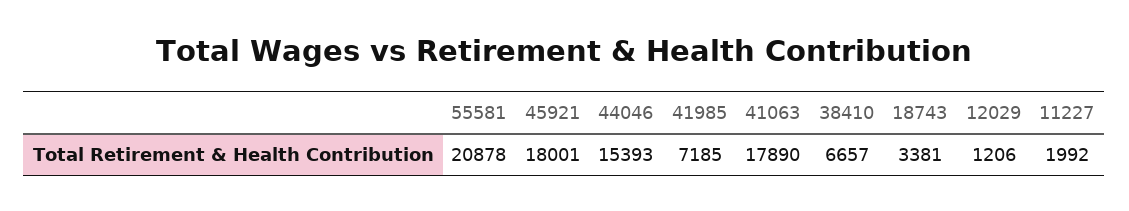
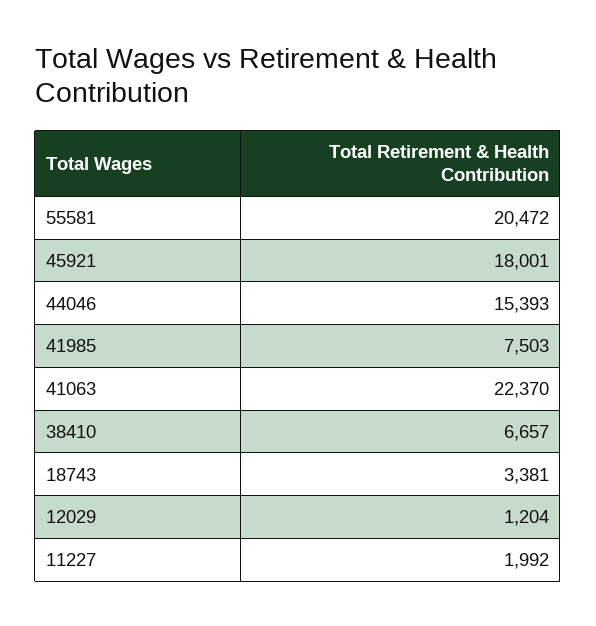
55581: 20878 -> 20472
41985: 7185 -> 7503
41063: 17890 -> 22370
12029: 1206 -> 1204

